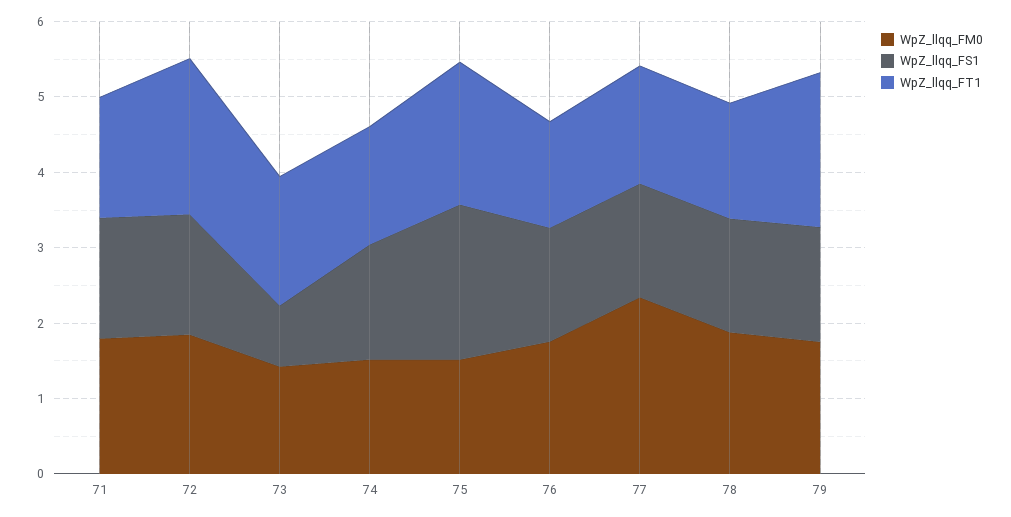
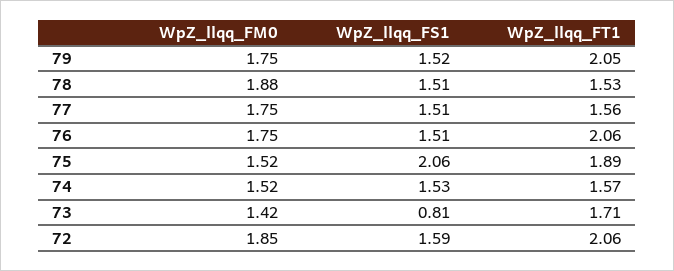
WpZ_llqq_FM0, 71: 1.8 -> none
WpZ_llqq_FS1, 71: 1.6 -> none
WpZ_llqq_FT1, 71: 1.6 -> none
WpZ_llqq_FT1, 76: 1.4 -> 2.06
WpZ_llqq_FM0, 77: 2.4 -> 1.75

